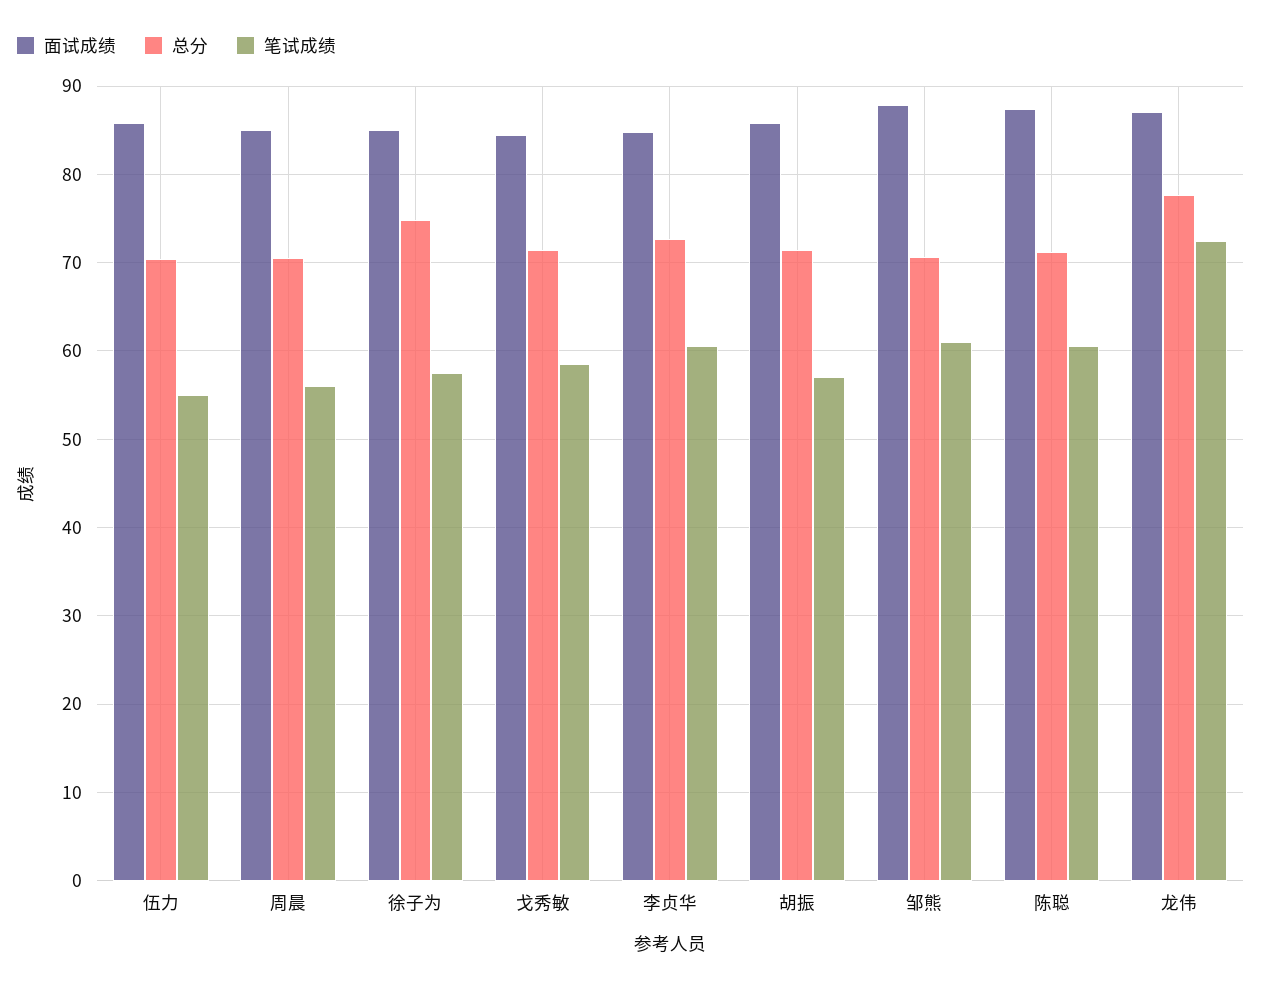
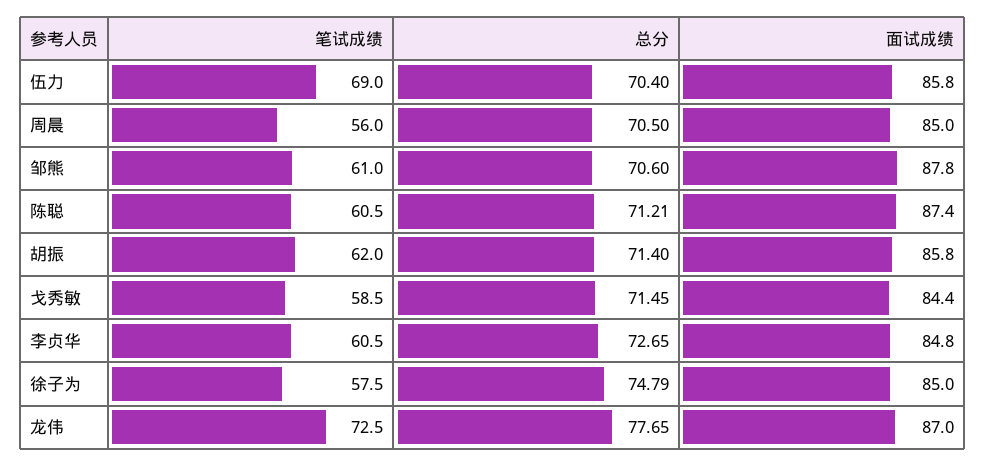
笔试成绩, 伍力: 55 -> 69
笔试成绩, 胡振: 57 -> 62

